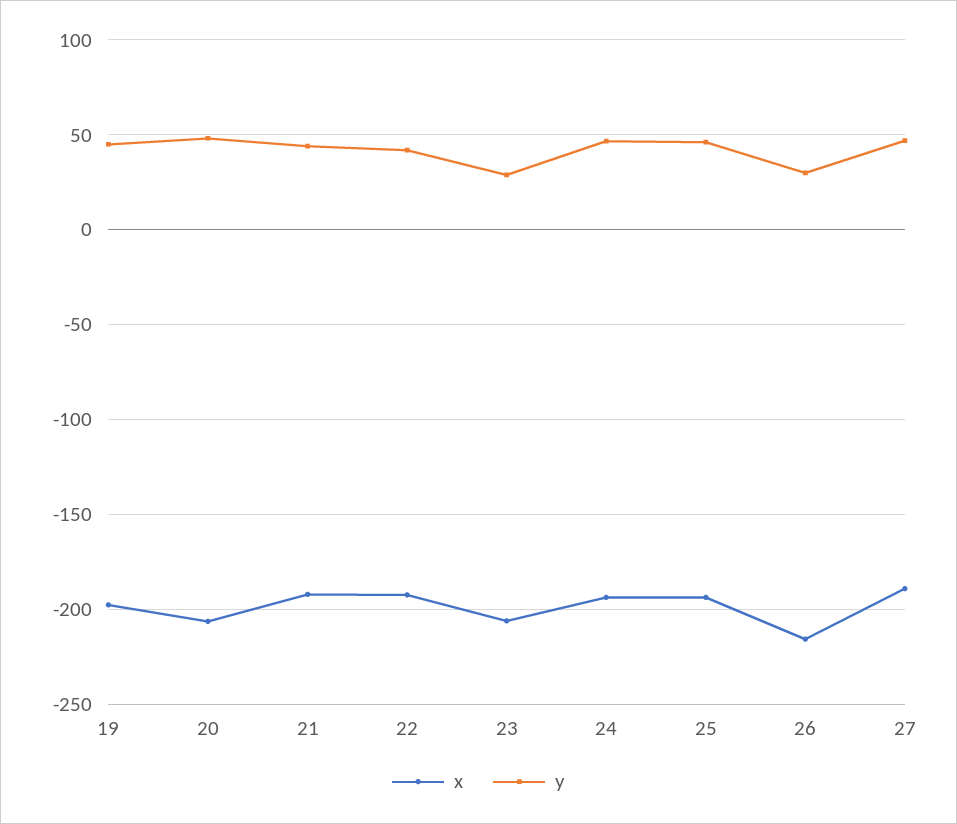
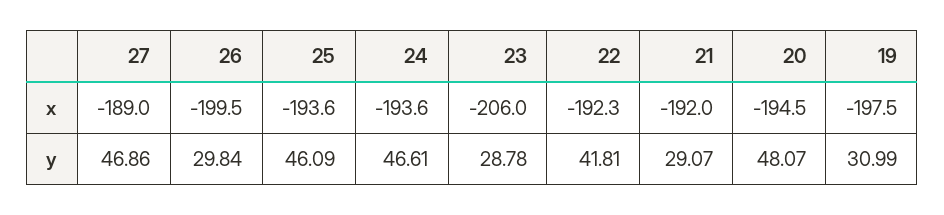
y, 19: 45 -> 30.99
x, 20: -205 -> -194.5
y, 21: 45 -> 29.07
x, 26: -215 -> -199.5

